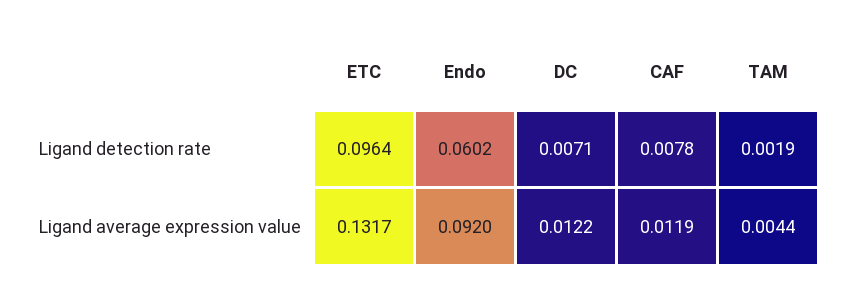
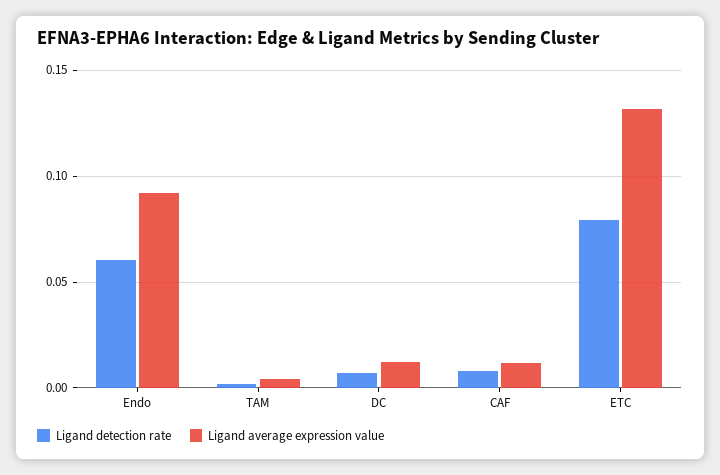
Ligand detection rate, ETC: 0.0964 -> 0.08

